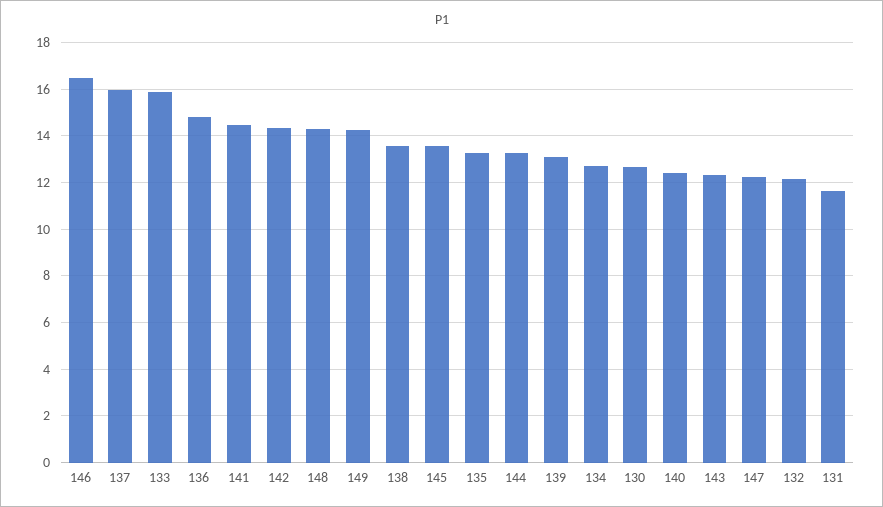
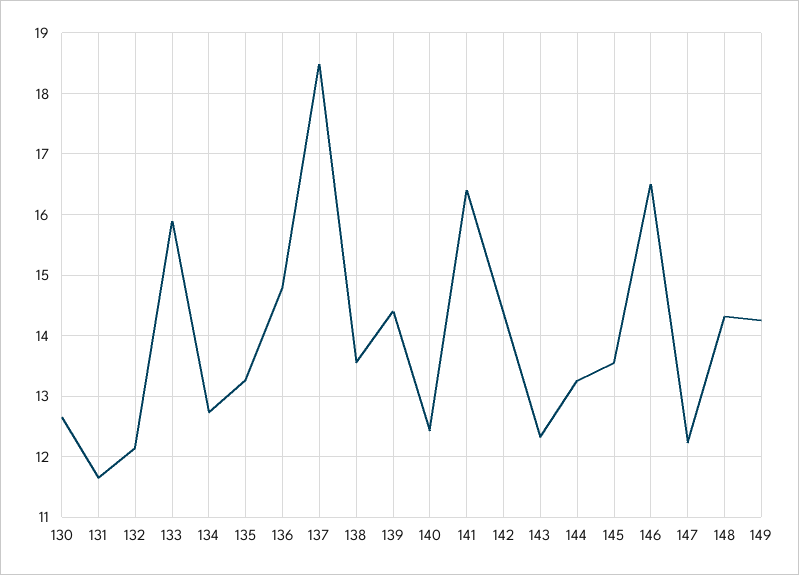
137: 16 -> 18.5
141: 14.5 -> 16.4
139: 13 -> 14.4

